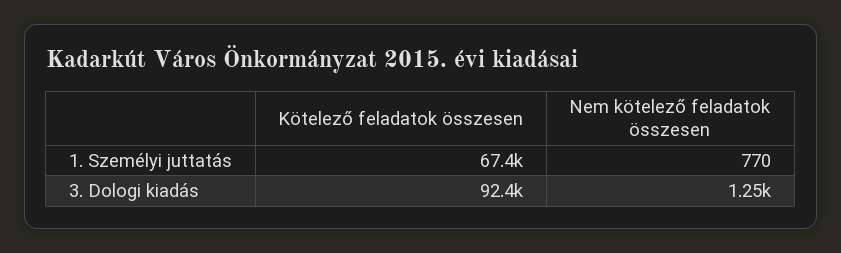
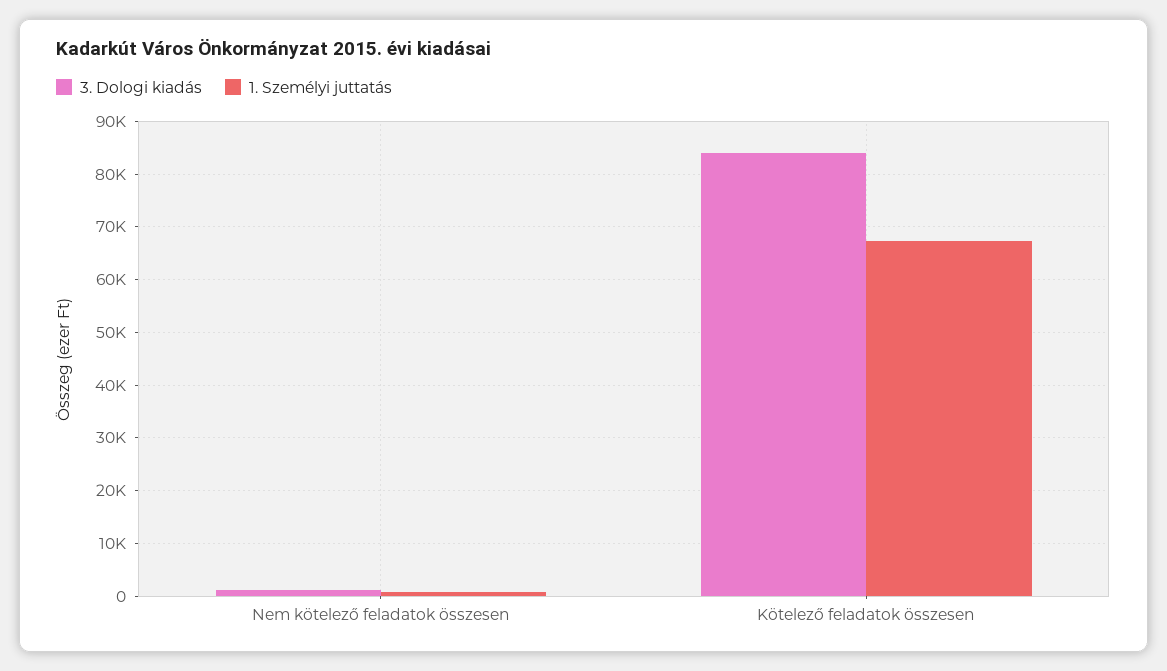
3. Dologi kiadás, Kötelező feladatok összesen: 92400 -> 84000

